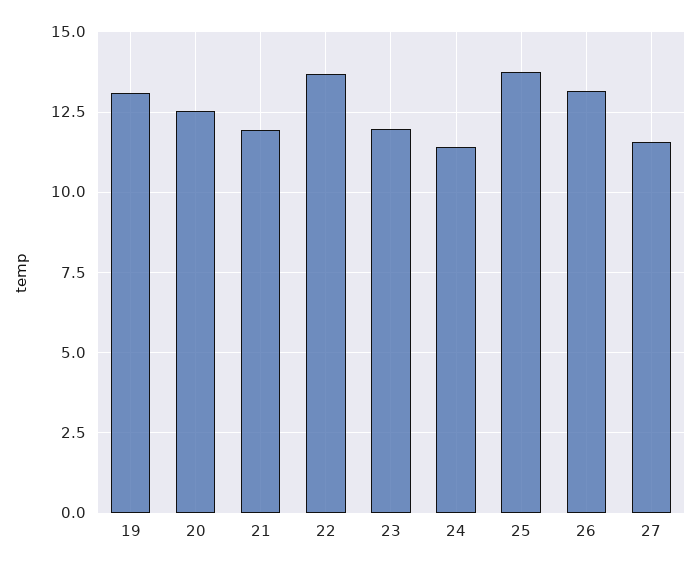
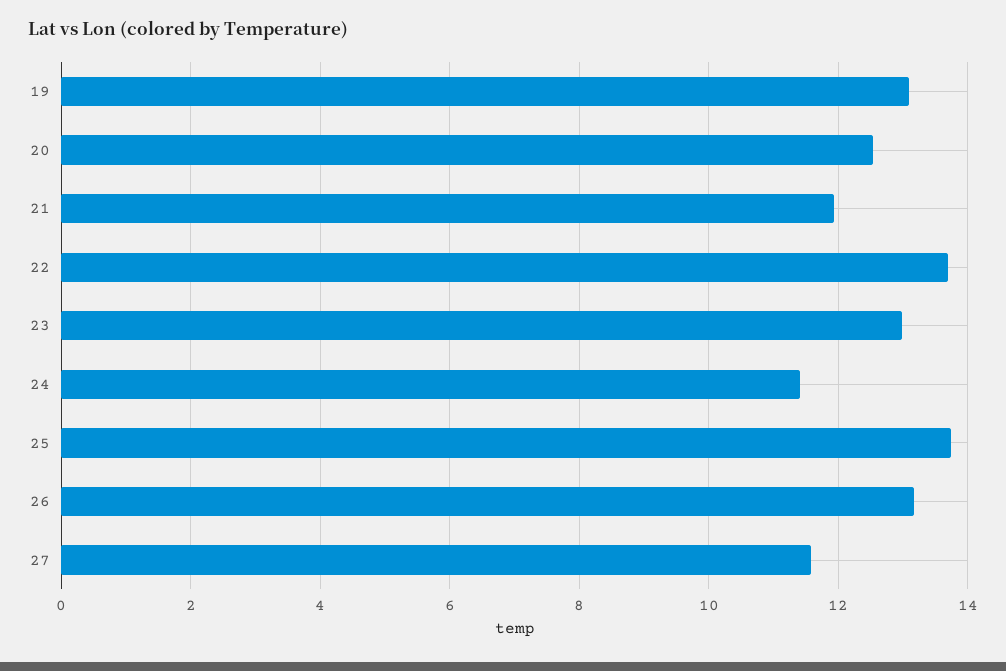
23: 12 -> 13

